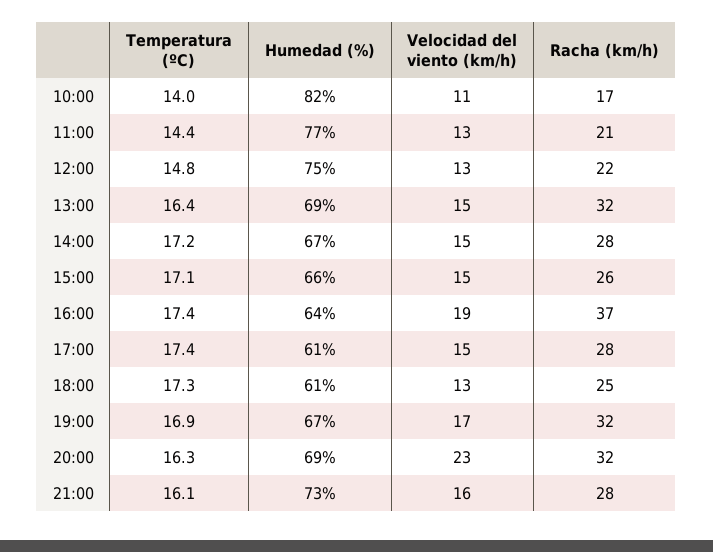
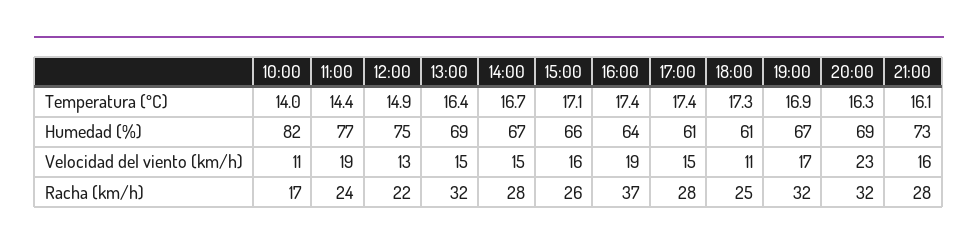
Velocidad del viento (km/h), 11:00: 13 -> 19
Racha (km/h), 11:00: 21 -> 24
Temperatura (ºC), 12:00: 14.8 -> 14.9
Temperatura (ºC), 14:00: 17.2 -> 16.7
Velocidad del viento (km/h), 15:00: 15 -> 16
Velocidad del viento (km/h), 18:00: 13 -> 11

